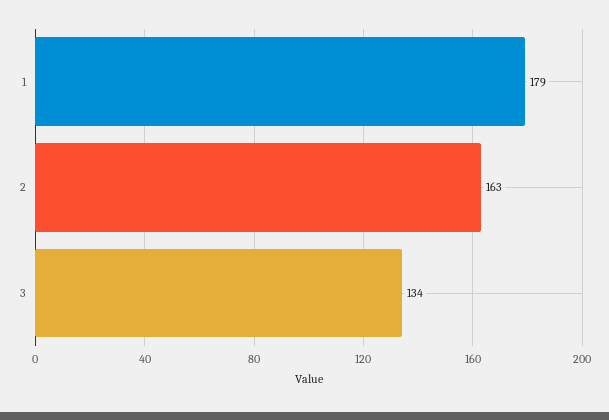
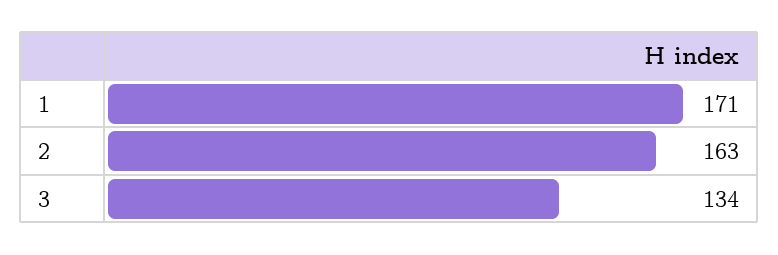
1: 179 -> 171

